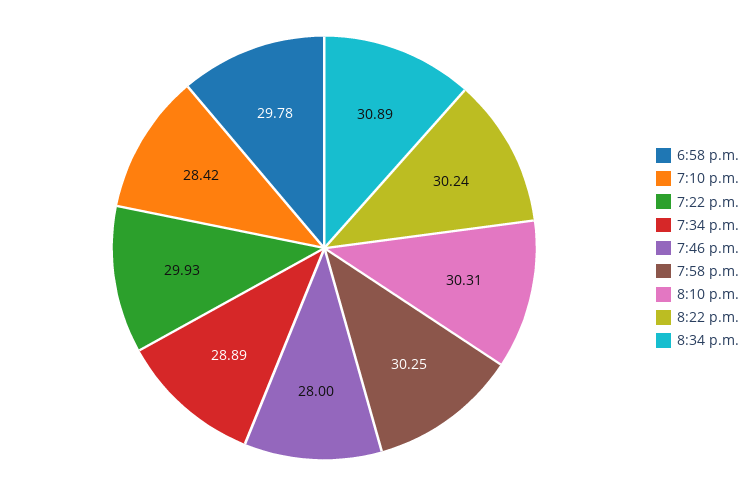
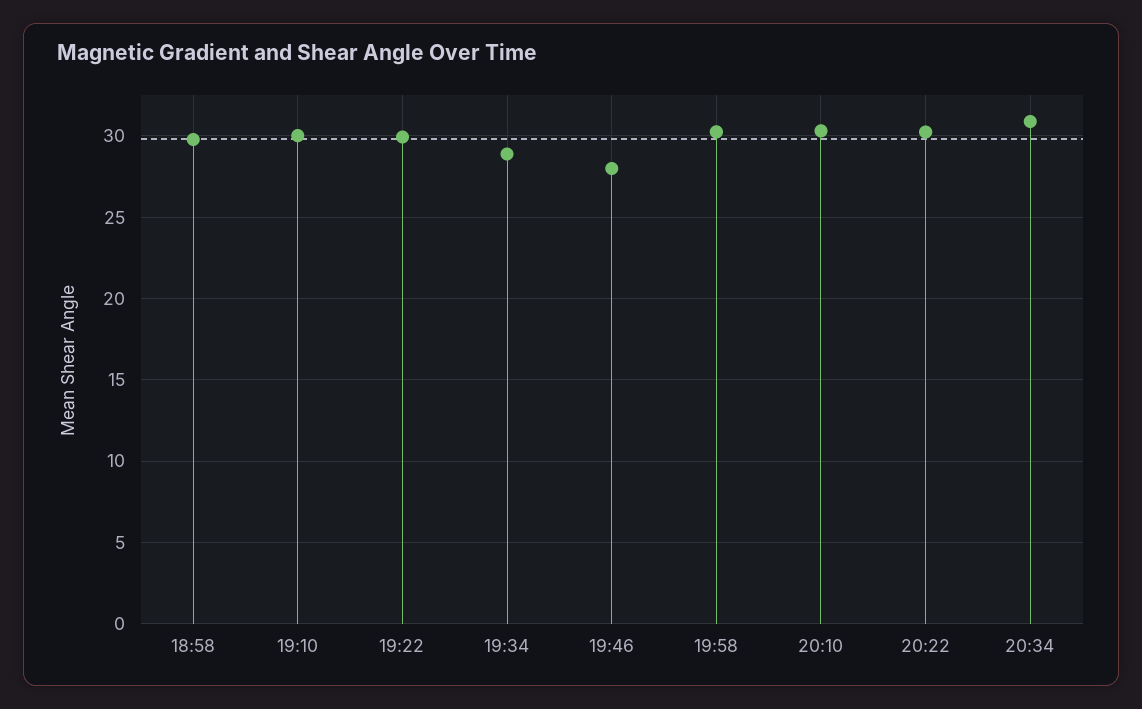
7:10 p.m.: 28.42 -> 30

